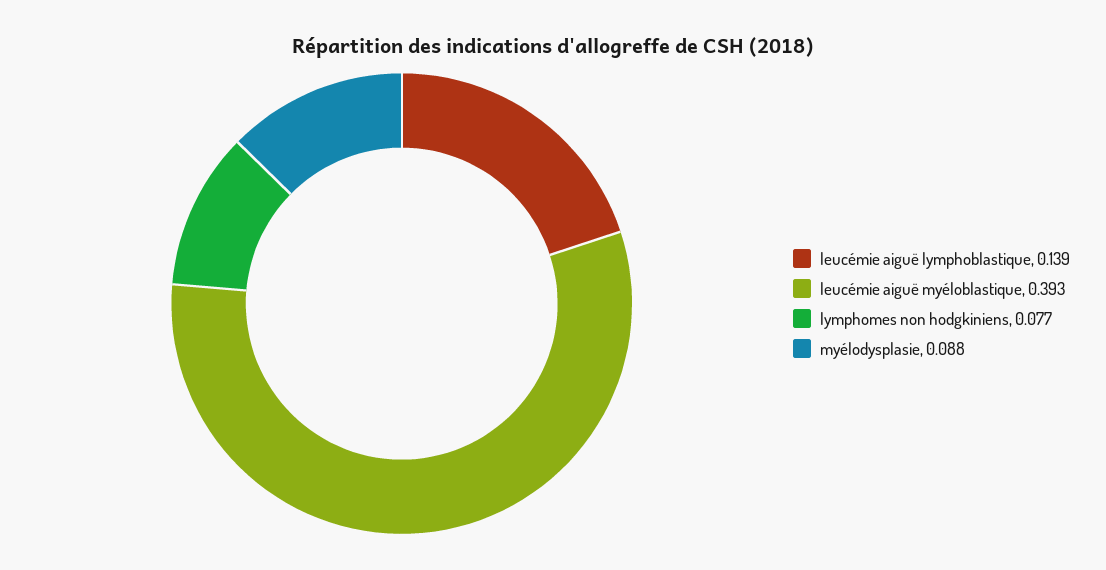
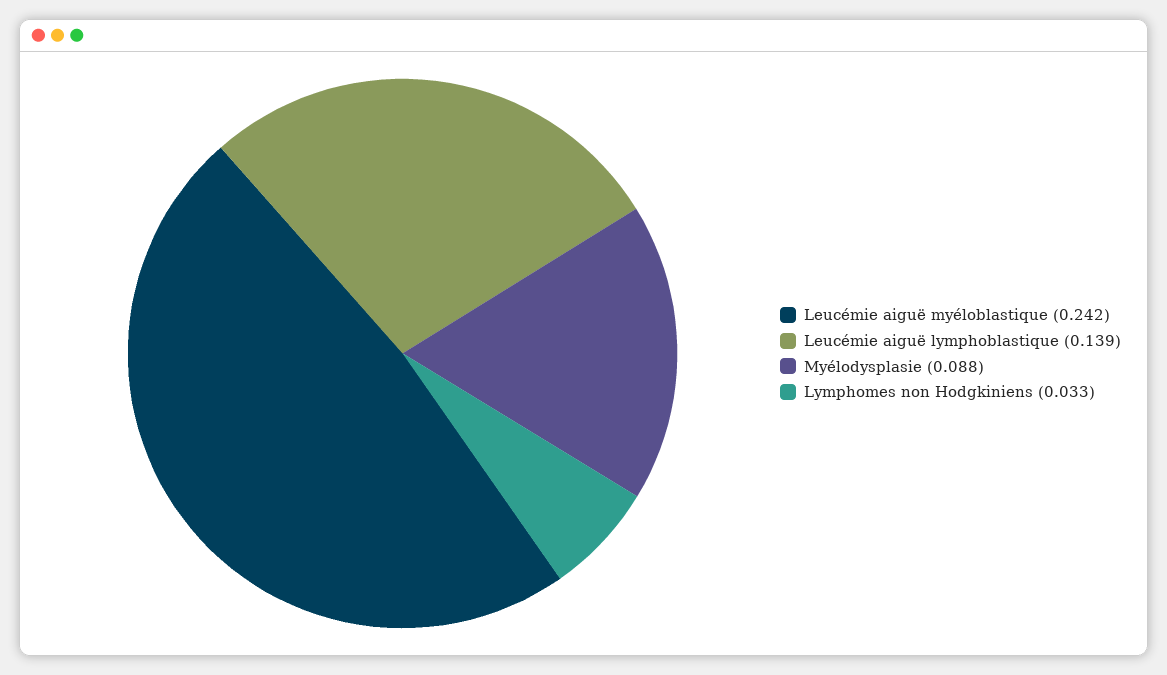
leucémie aiguë myéloblastique: 0.393 -> 0.242
lymphomes non hodgkiniens: 0.077 -> 0.033

